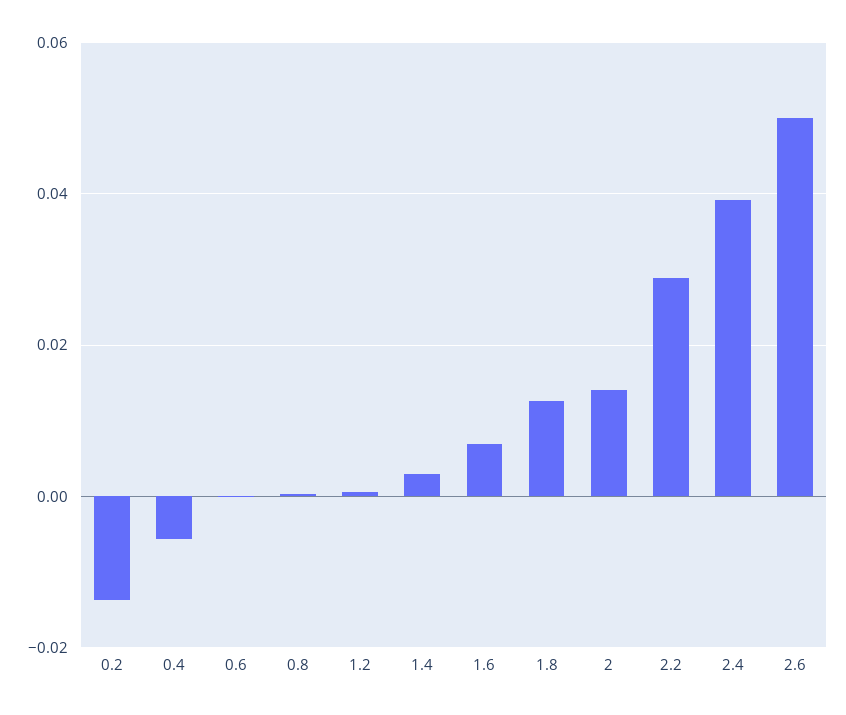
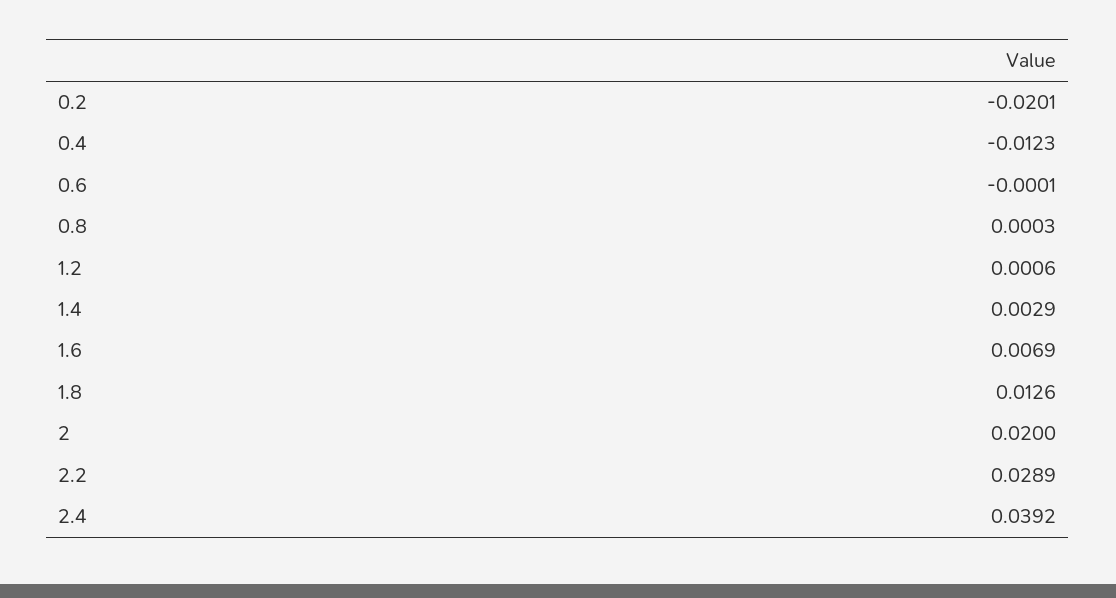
0.2: -0.014 -> -0.0201
0.4: -0.006 -> -0.0123
2: 0.014 -> 0.02
2.6: 0.05 -> none

